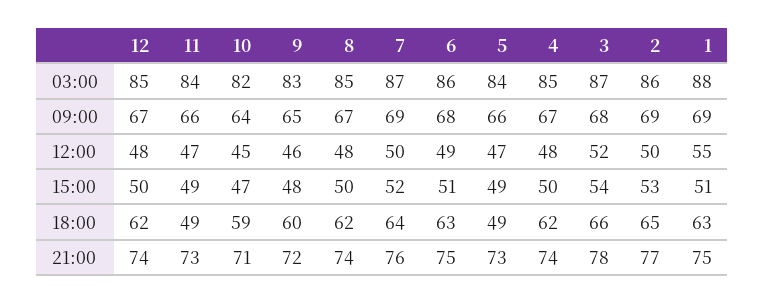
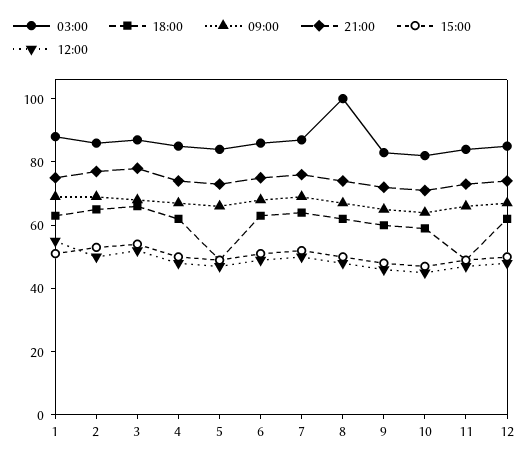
03:00, 8: 85 -> 100

